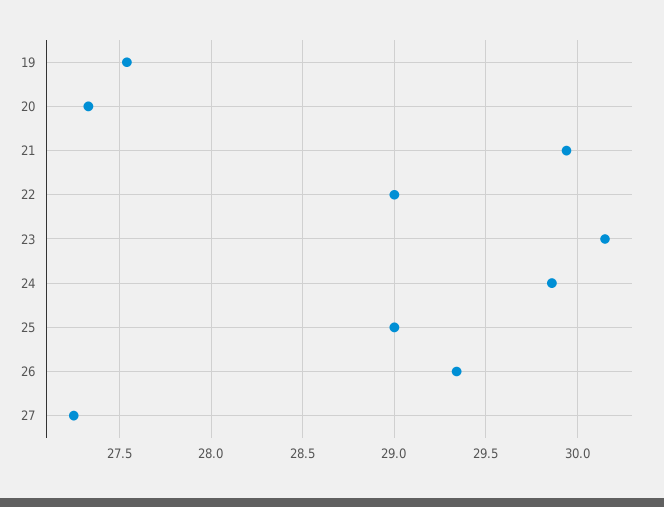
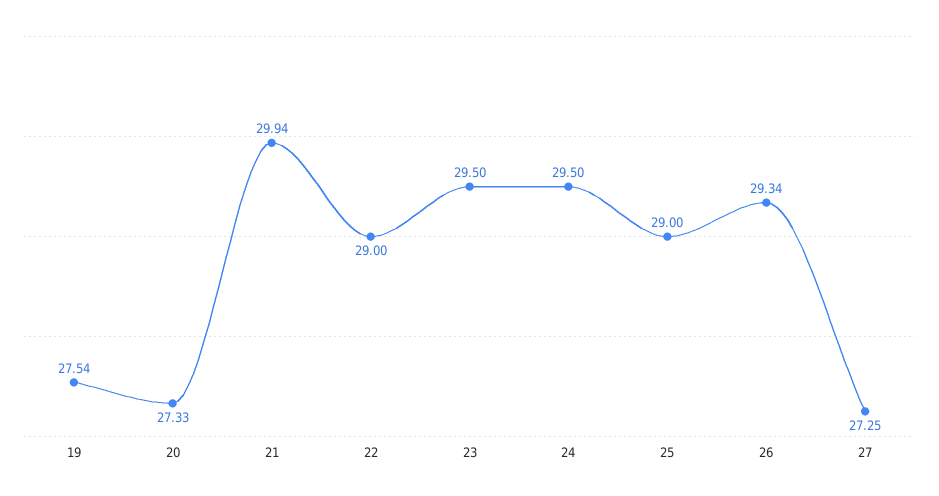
23: 30.15 -> 29.5
24: 29.85 -> 29.5

